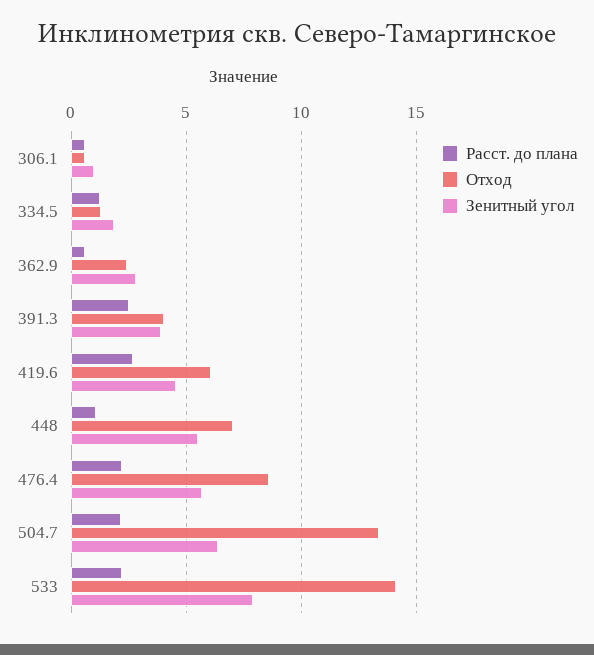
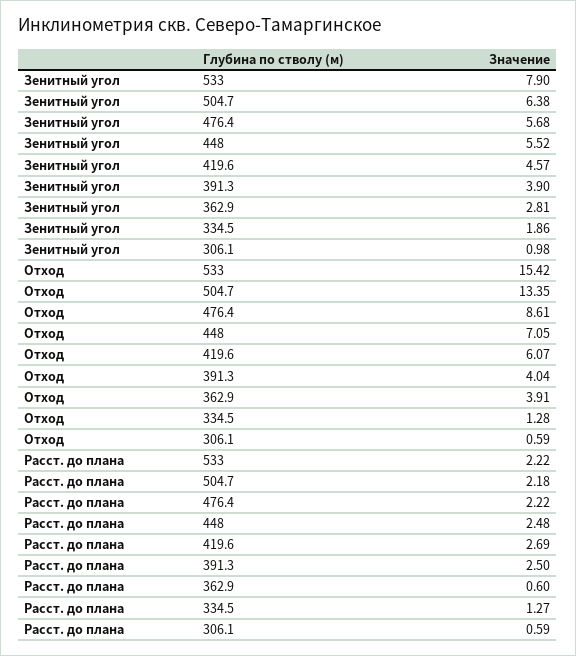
Отход, 362.9: 2.5 -> 3.91
Расст. до плана, 448: 1 -> 2.48
Отход, 533: 14 -> 15.42

